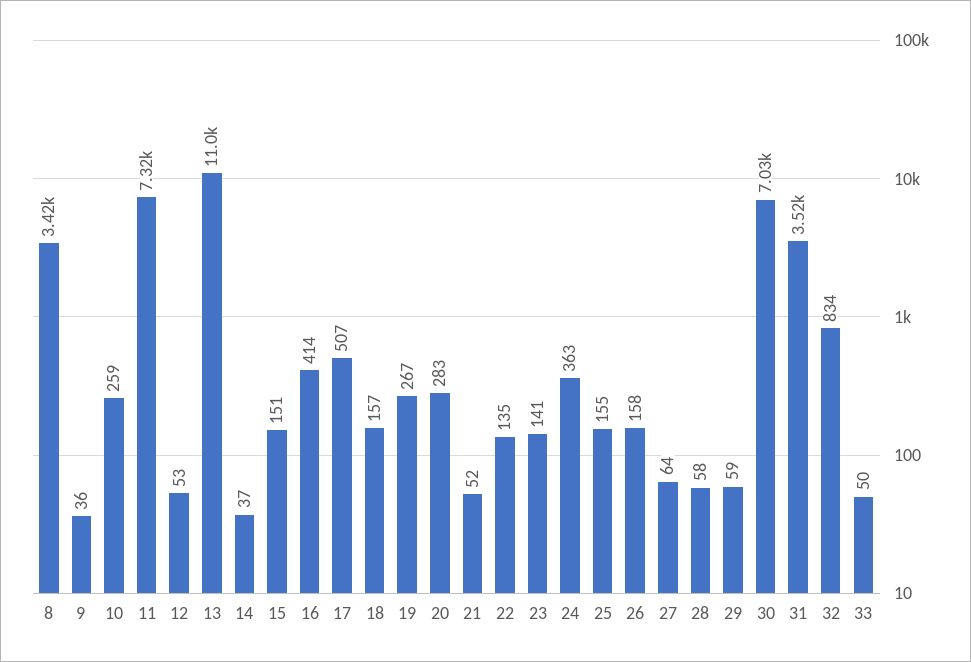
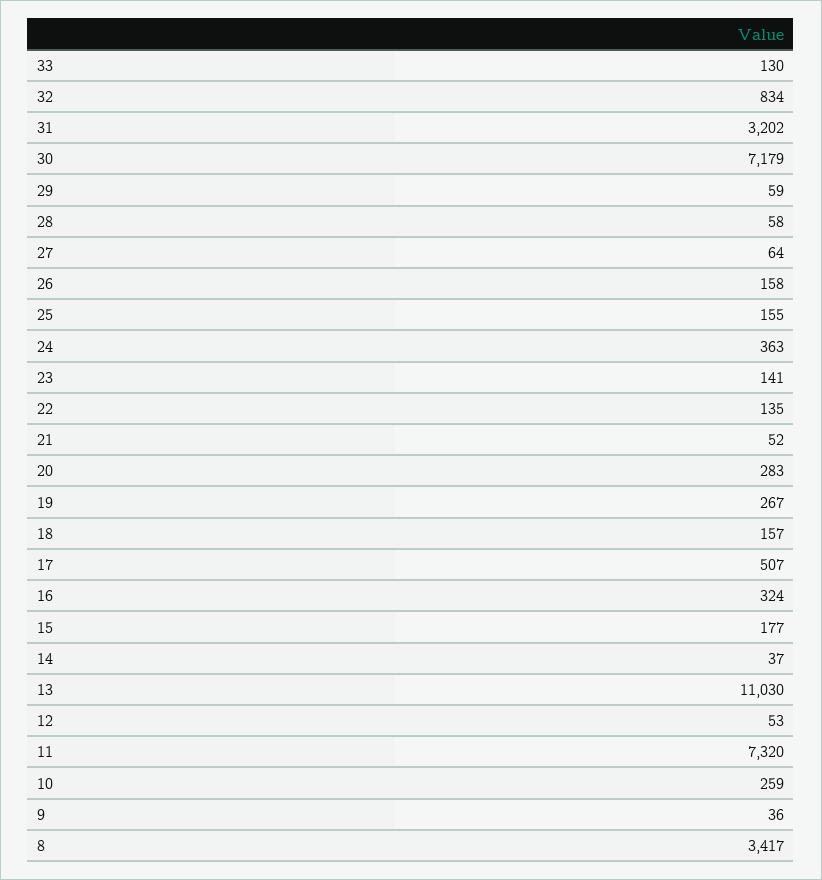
15: 151 -> 177
16: 414 -> 324
30: 7030 -> 7179
31: 3520 -> 3202
33: 50 -> 130

